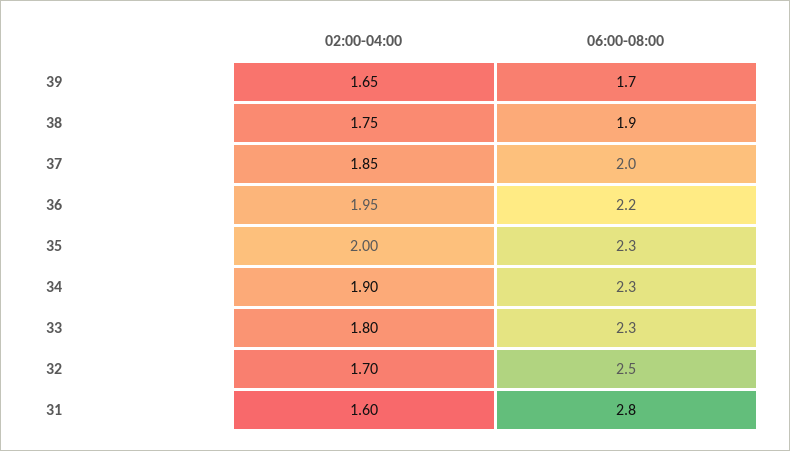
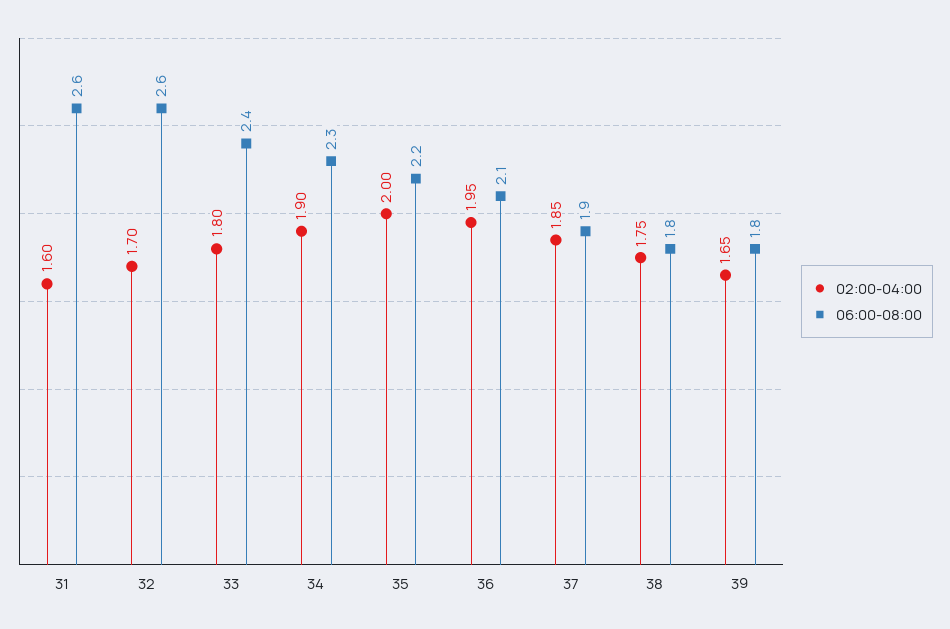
06:00-08:00, 39: 1.7 -> 1.8
06:00-08:00, 38: 1.9 -> 1.8
06:00-08:00, 37: 2 -> 1.9
06:00-08:00, 36: 2.2 -> 2.1
06:00-08:00, 35: 2.3 -> 2.2
06:00-08:00, 33: 2.3 -> 2.4
06:00-08:00, 32: 2.5 -> 2.6
06:00-08:00, 31: 2.8 -> 2.6

